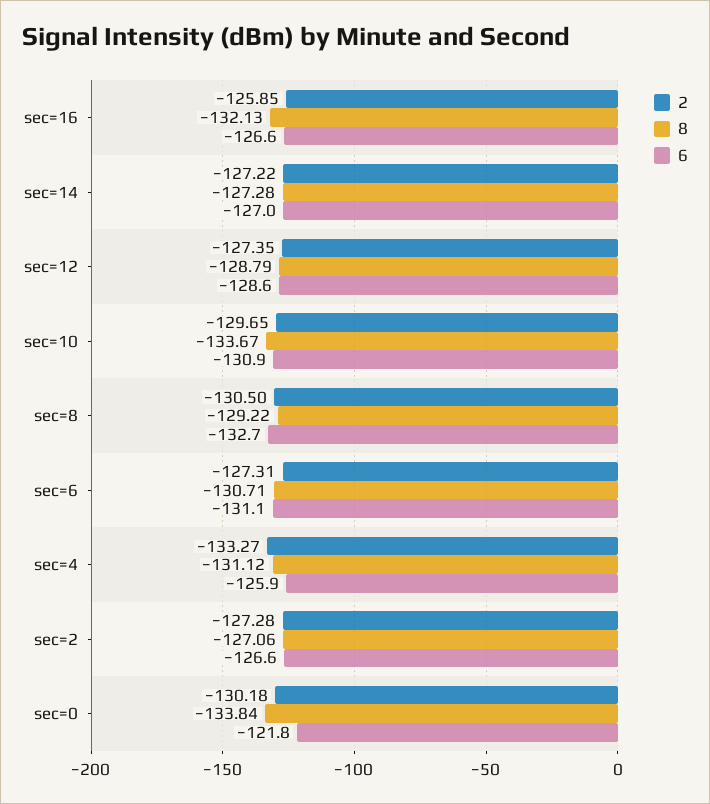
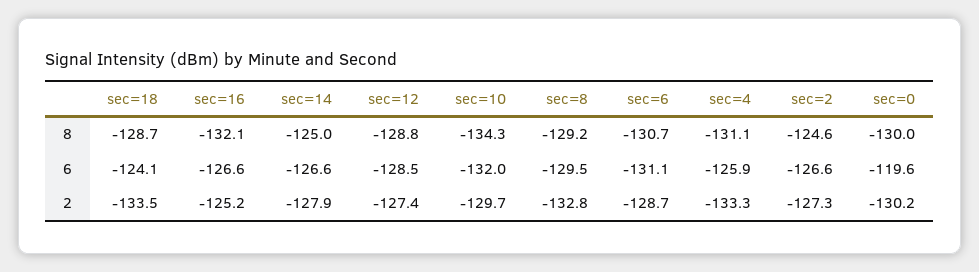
2, sec=16: -125.85 -> -125.2
2, sec=14: -127.22 -> -127.9
8, sec=14: -127.28 -> -125
6, sec=14: -127 -> -126.6
6, sec=12: -128.6 -> -128.5
8, sec=10: -133.67 -> -134.3
6, sec=10: -130.9 -> -132
2, sec=8: -130.5 -> -132.8
6, sec=8: -132.7 -> -129.5
2, sec=6: -127.31 -> -128.7
8, sec=2: -127.06 -> -124.6
8, sec=0: -133.84 -> -130
6, sec=0: -121.8 -> -119.6
8, sec=18: none -> -128.7
6, sec=18: none -> -124.1
2, sec=18: none -> -133.5

